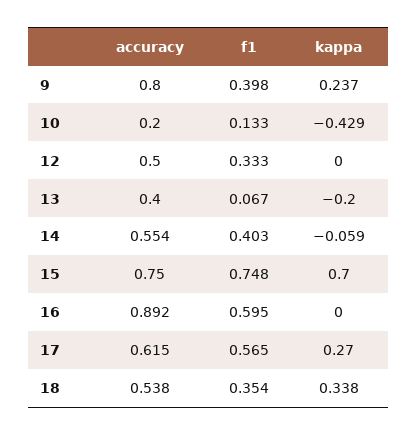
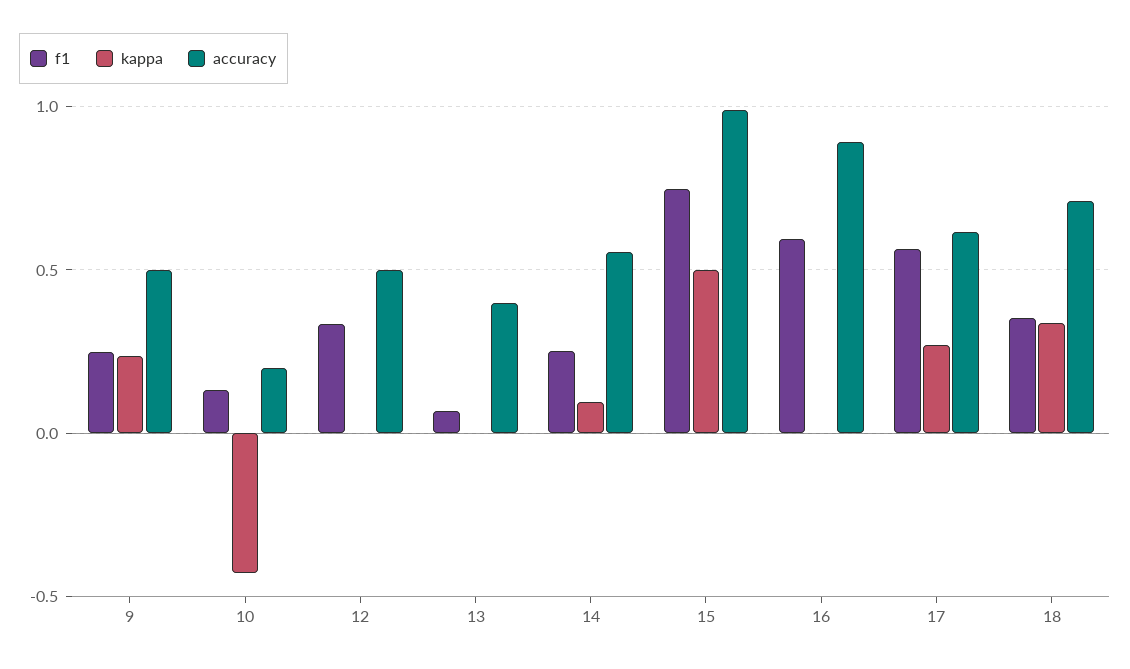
accuracy, 9: 0.8 -> 0.5
f1, 9: 0.398 -> 0.25
kappa, 13: -0.2 -> 0
f1, 14: 0.403 -> 0.25
kappa, 14: -0.059 -> 0.1
accuracy, 15: 0.75 -> 1
kappa, 15: 0.7 -> 0.5
accuracy, 18: 0.538 -> 0.7

